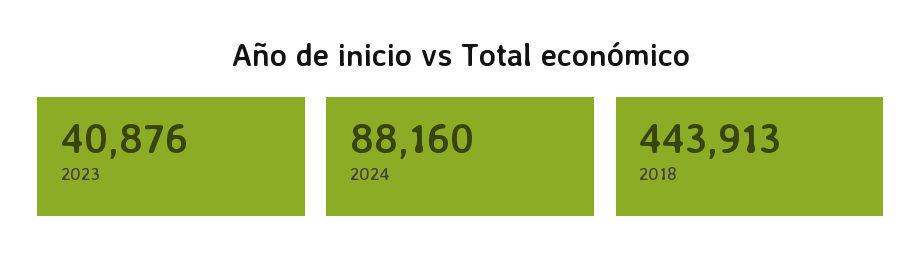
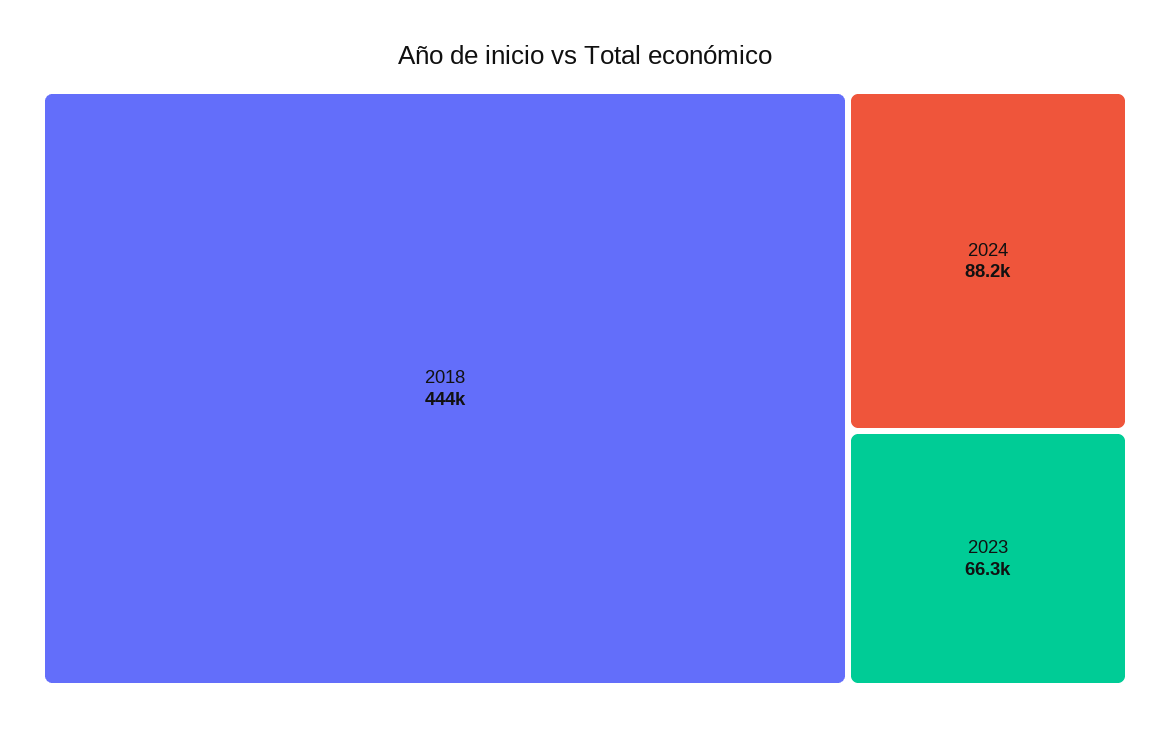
2023: 40876 -> 66300

